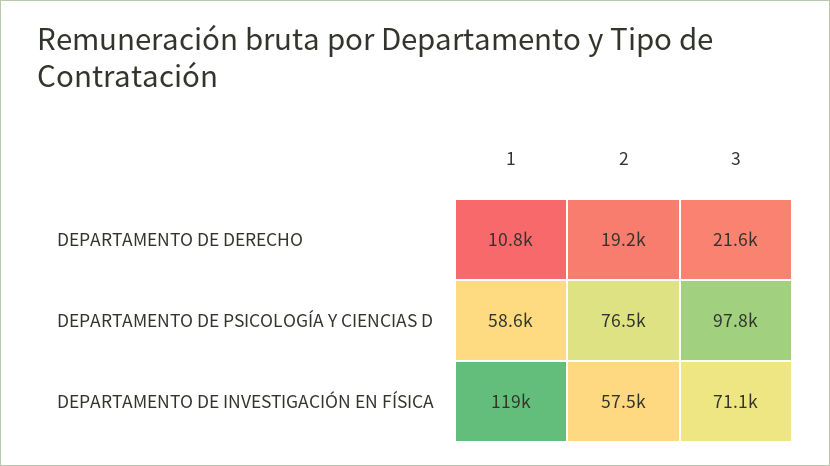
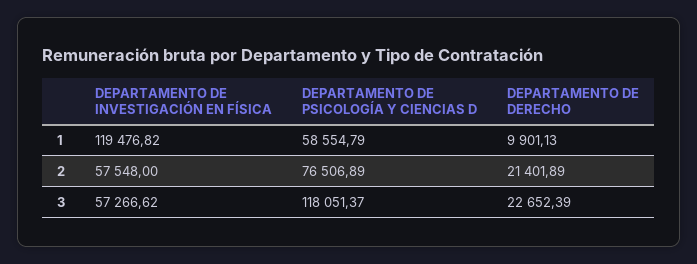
1, DEPARTAMENTO DE DERECHO: 10800 -> 9901.13
2, DEPARTAMENTO DE DERECHO: 19200 -> 21401.89
3, DEPARTAMENTO DE DERECHO: 21600 -> 22652.39
3, DEPARTAMENTO DE PSICOLOGÍA Y CIENCIAS D: 97800 -> 118051.37
3, DEPARTAMENTO DE INVESTIGACIÓN EN FÍSICA: 71100 -> 57266.62

